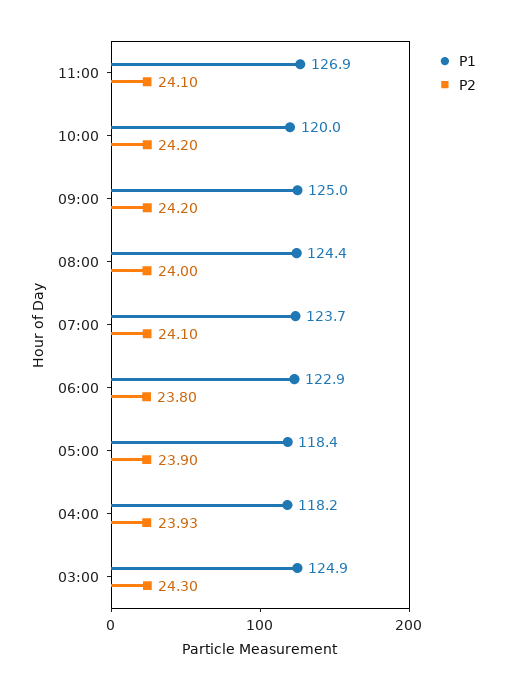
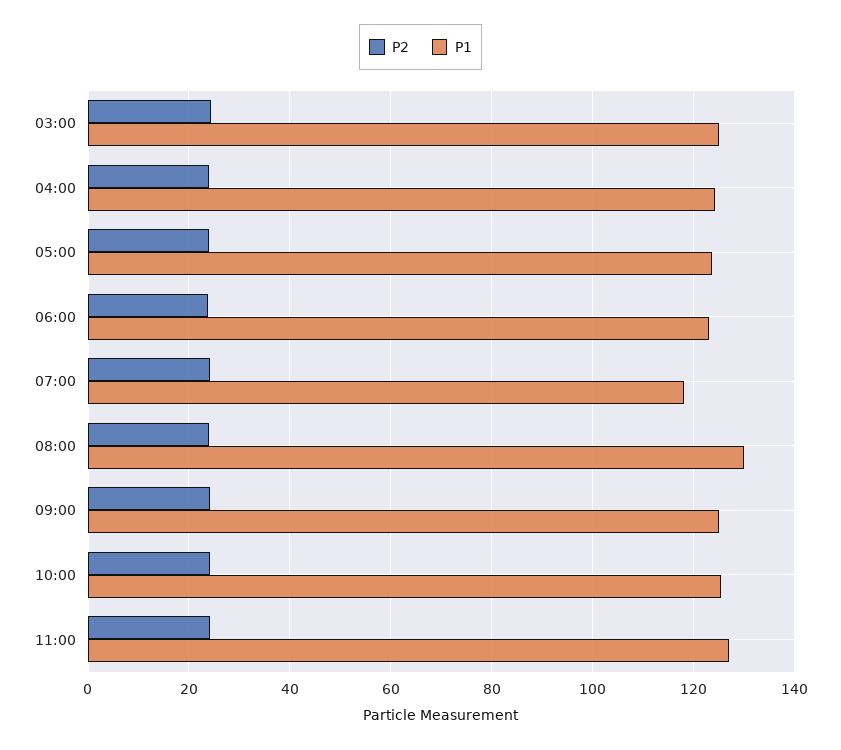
P1, 10:00: 120 -> 126
P1, 08:00: 124.4 -> 130
P1, 07:00: 123.7 -> 118
P1, 05:00: 118.4 -> 124
P1, 04:00: 118.2 -> 124

